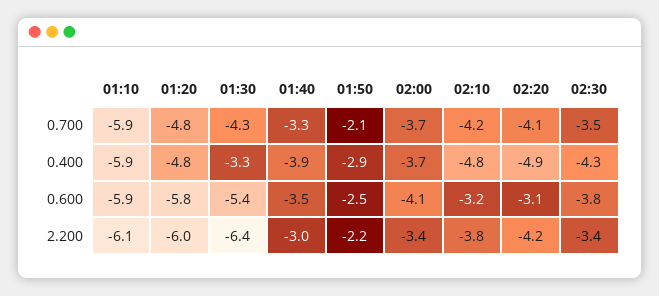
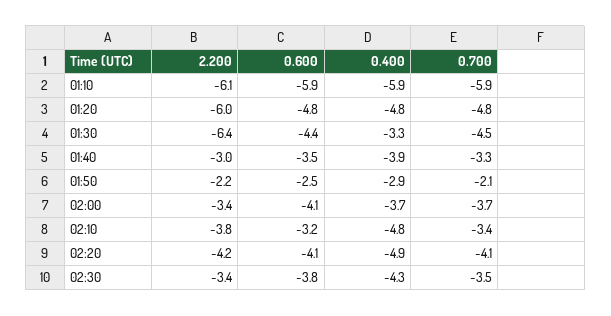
01:30, 0.700: -4.3 -> -4.5
02:10, 0.700: -4.2 -> -3.4
01:20, 0.600: -5.8 -> -4.8
01:30, 0.600: -5.4 -> -4.4
02:20, 0.600: -3.1 -> -4.1

